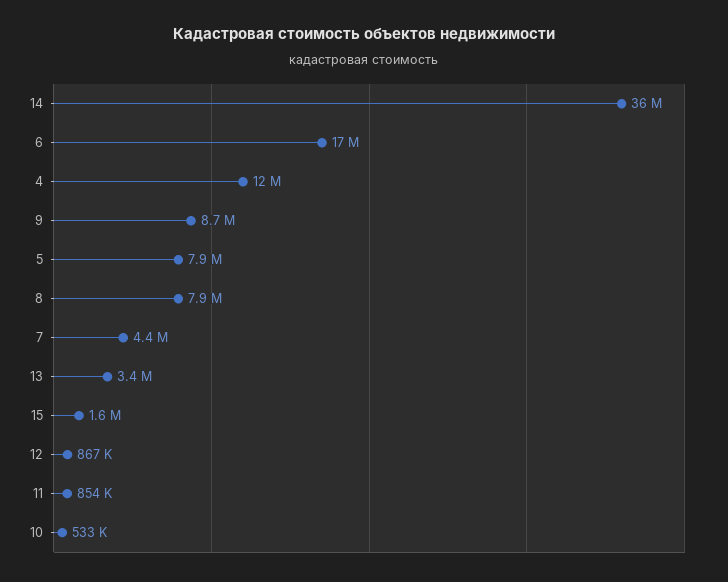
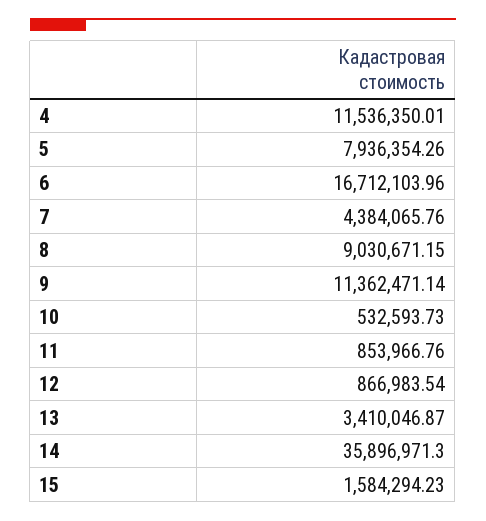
9: 8700000 -> 11362471.14
8: 7900000 -> 9030671.15

